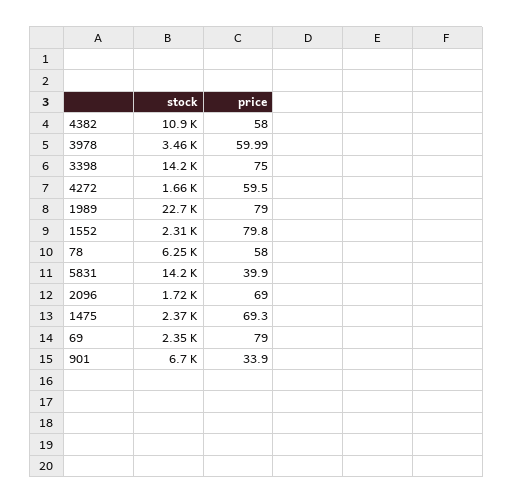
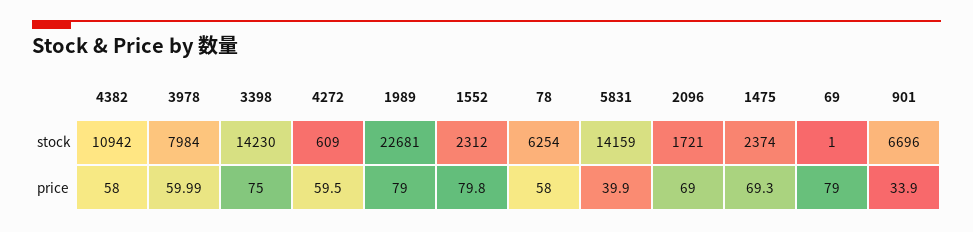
stock, 3978: 3460 -> 7984
stock, 4272: 1660 -> 609
stock, 69: 2350 -> 1

